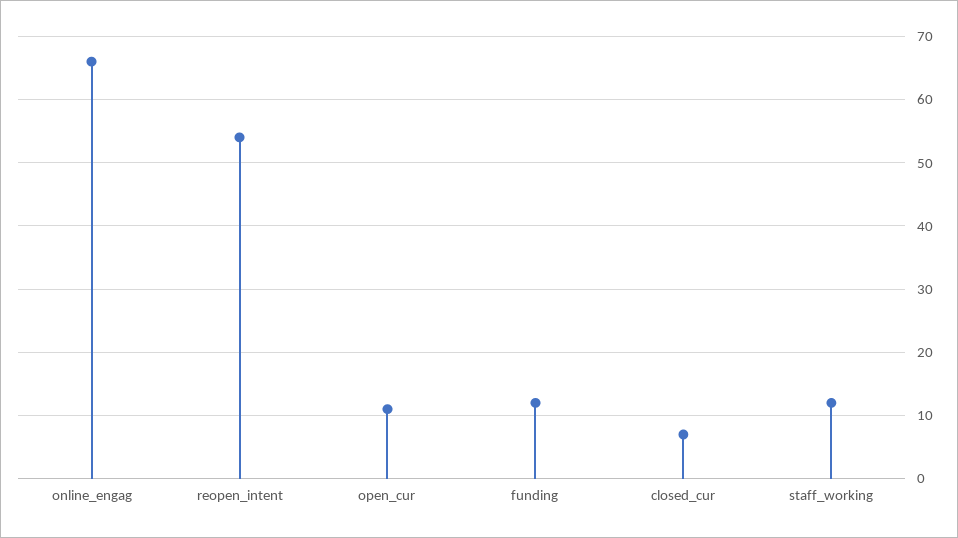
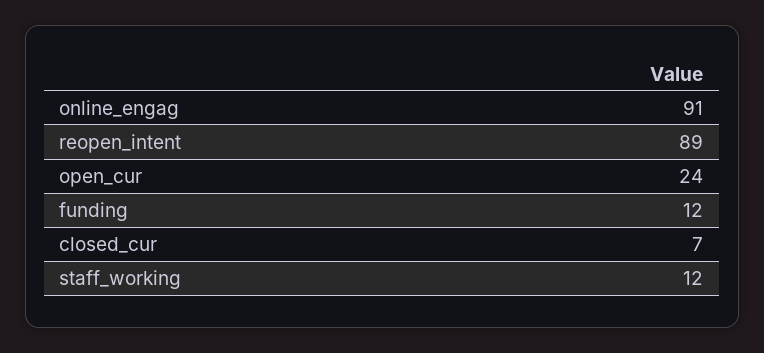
online_engag: 66 -> 91
reopen_intent: 54 -> 89
open_cur: 11 -> 24

